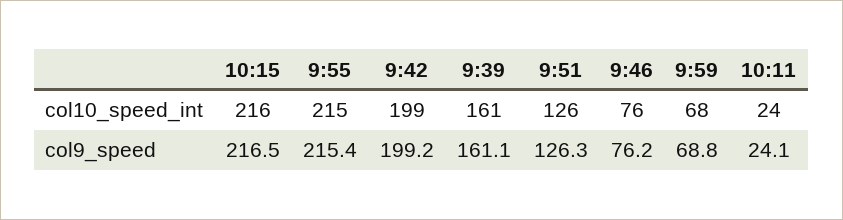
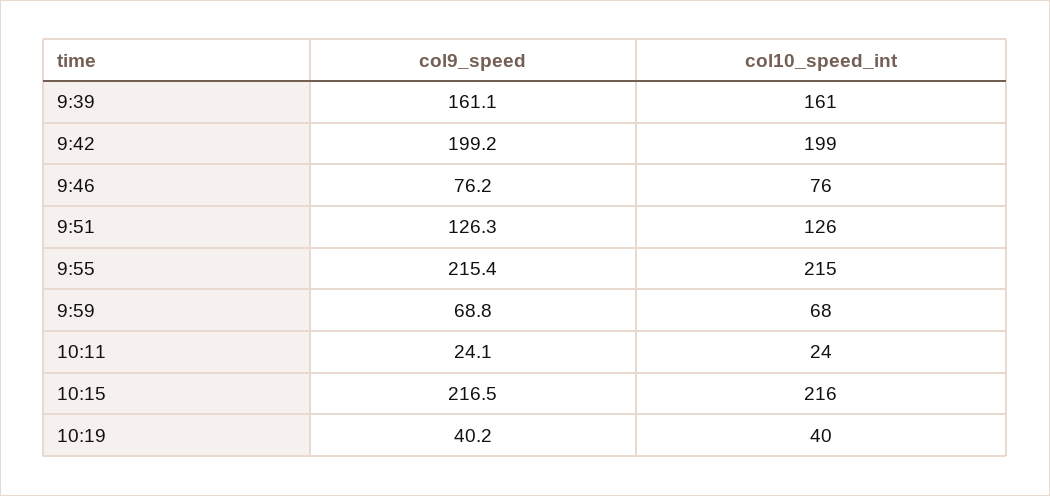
10:19, col9_speed: none -> 40.2
10:19, col10_speed_int: none -> 40

